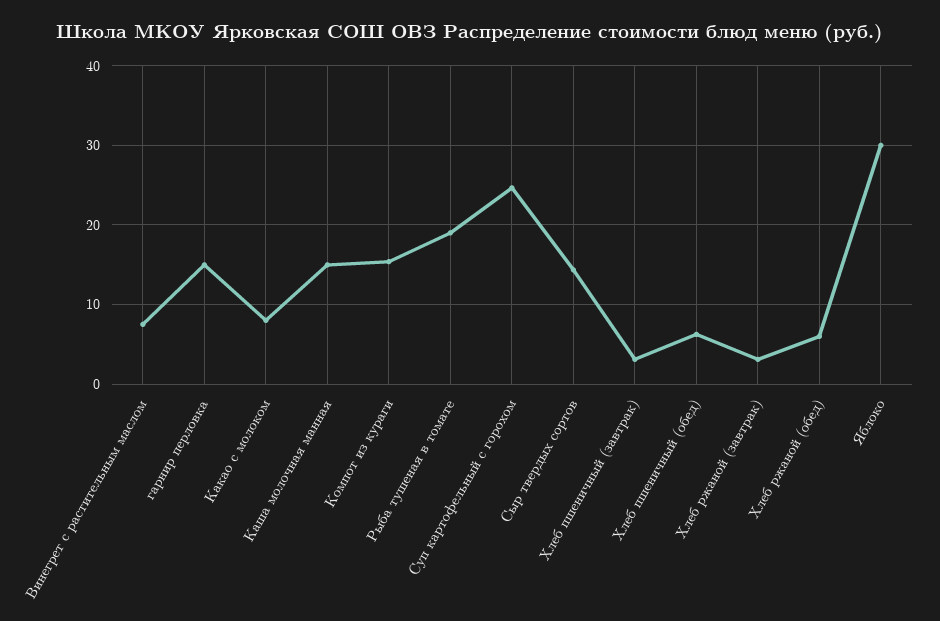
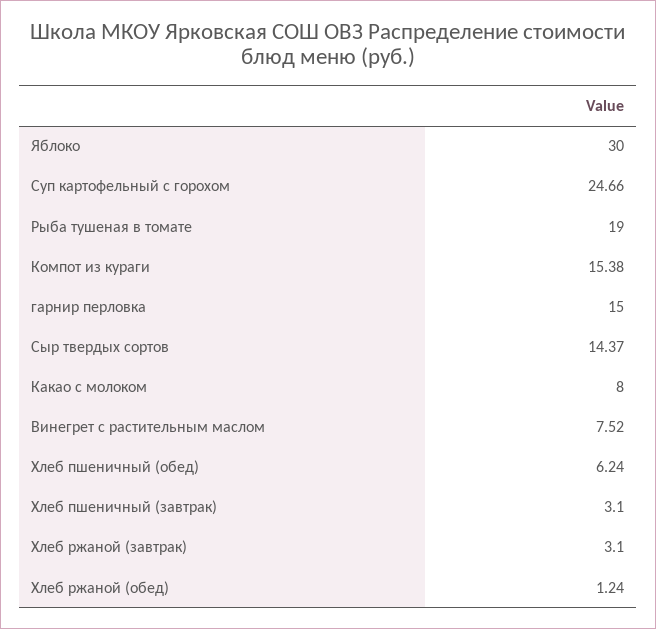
Каша молочная манная: 15 -> none
Хлеб ржаной (обед): 6 -> 1.24

